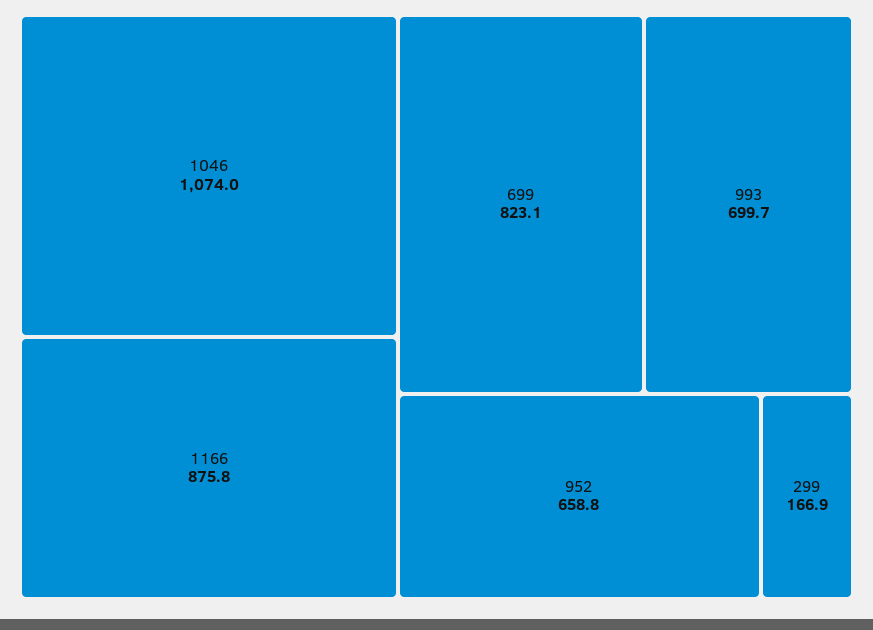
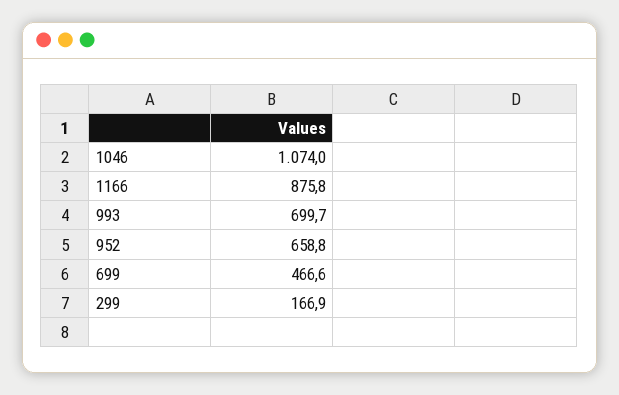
699: 823.1 -> 466.6

